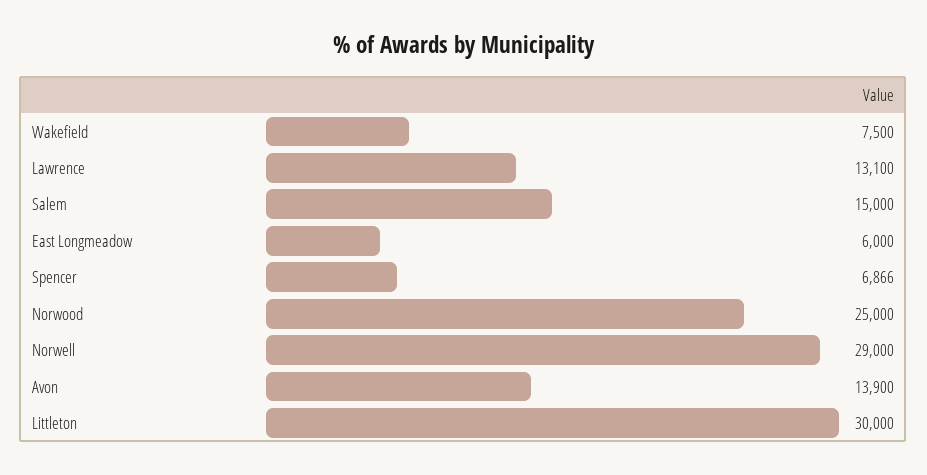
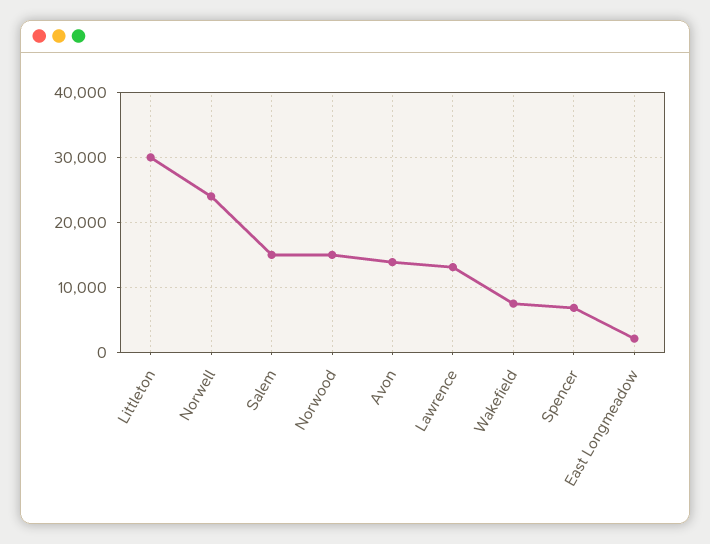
East Longmeadow: 6000 -> 2000
Norwood: 25000 -> 15000
Norwell: 29000 -> 24000

